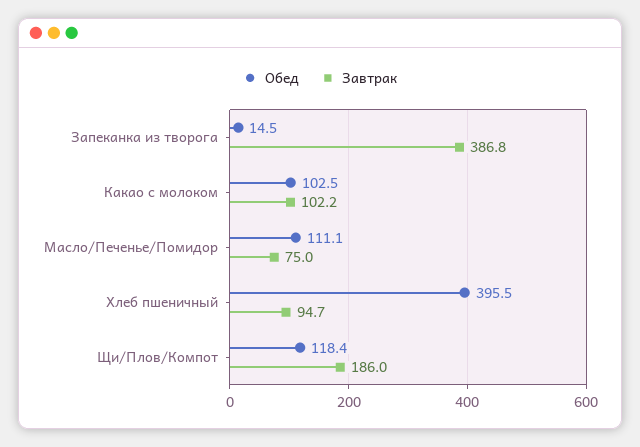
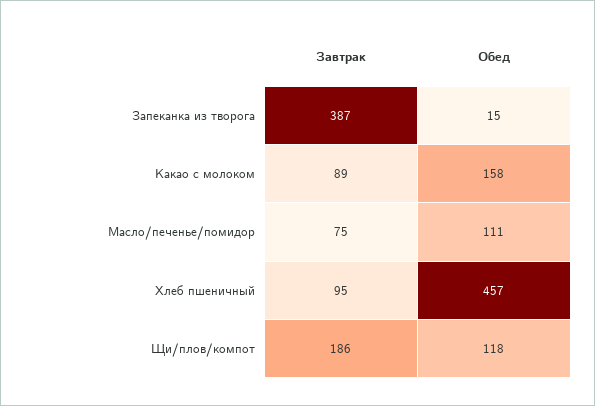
Обед, Какао с молоком: 102.5 -> 158
Завтрак, Какао с молоком: 102.2 -> 89
Обед, Хлеб пшеничный: 395.5 -> 457

